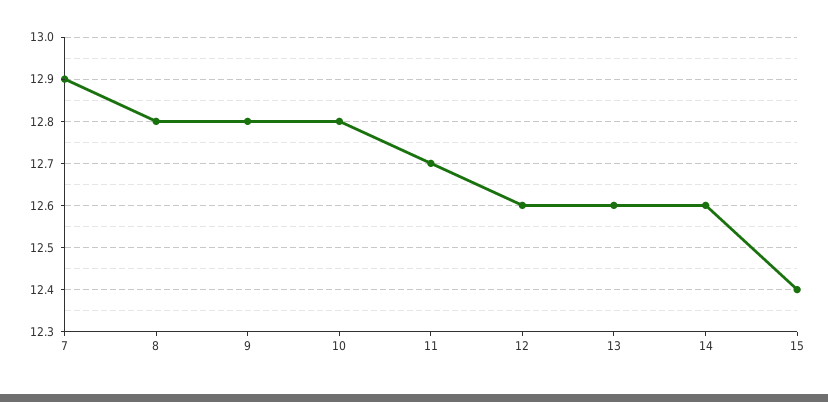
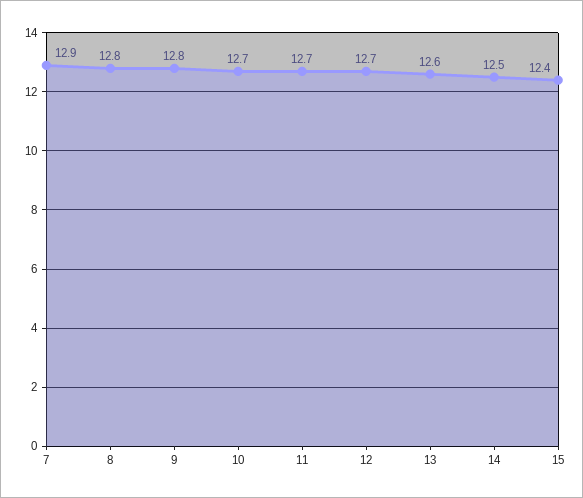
10: 12.8 -> 12.7
12: 12.6 -> 12.7
14: 12.6 -> 12.5

